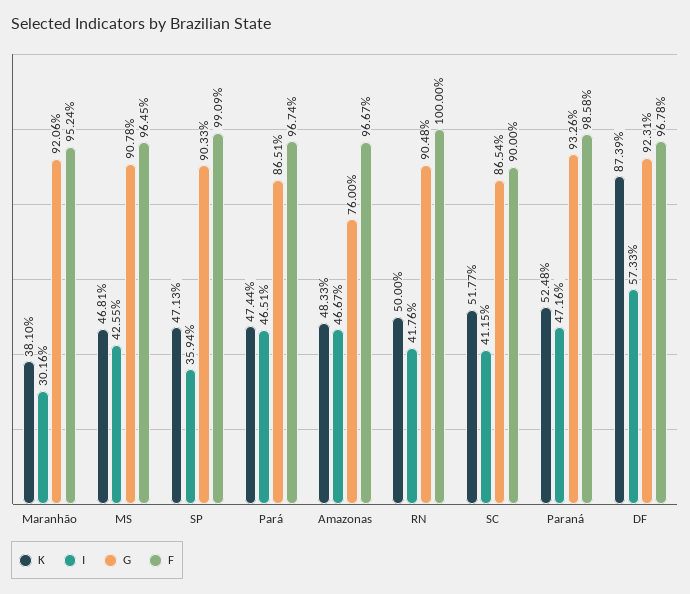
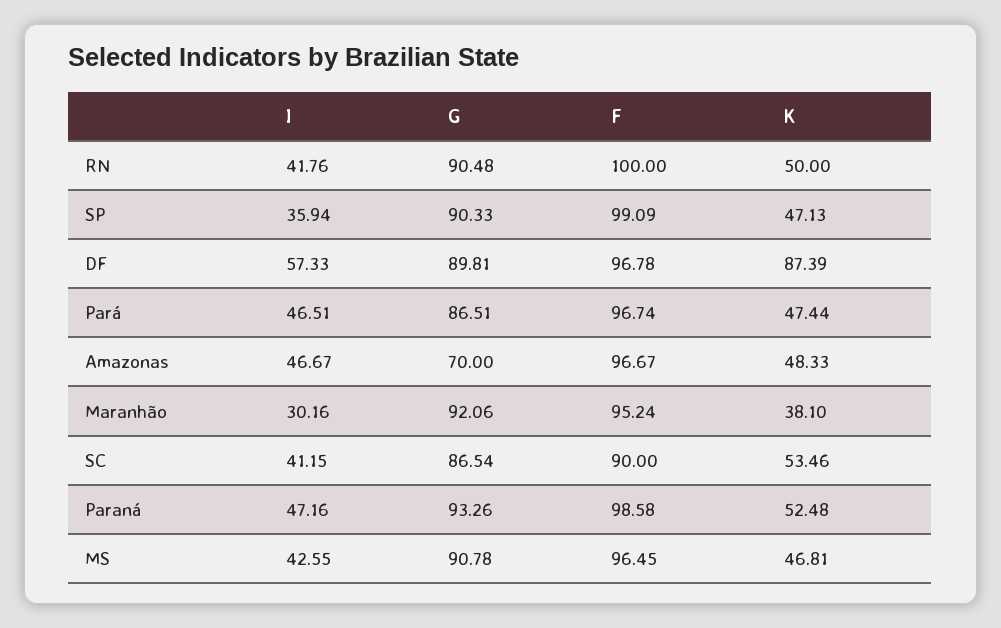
G, Amazonas: 76 -> 70
K, SC: 51.77 -> 53.46
G, DF: 92.31 -> 89.81

